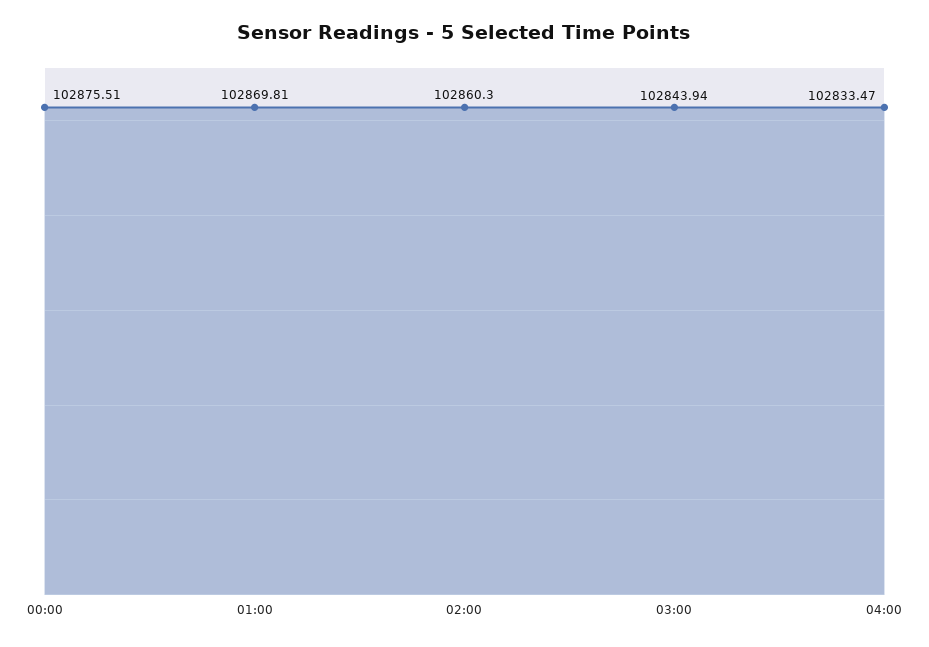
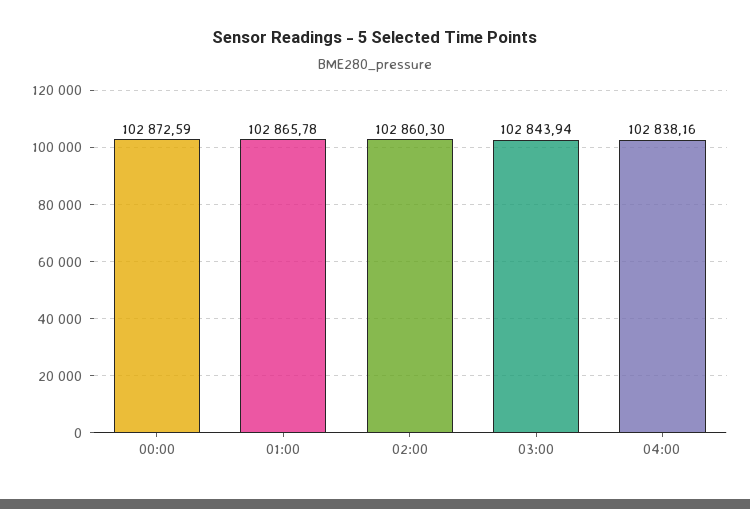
00:00: 102875.51 -> 102872.59
01:00: 102869.81 -> 102865.78
04:00: 102833.47 -> 102838.16

